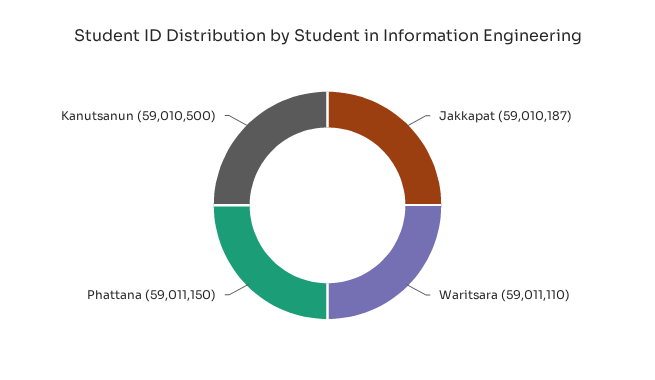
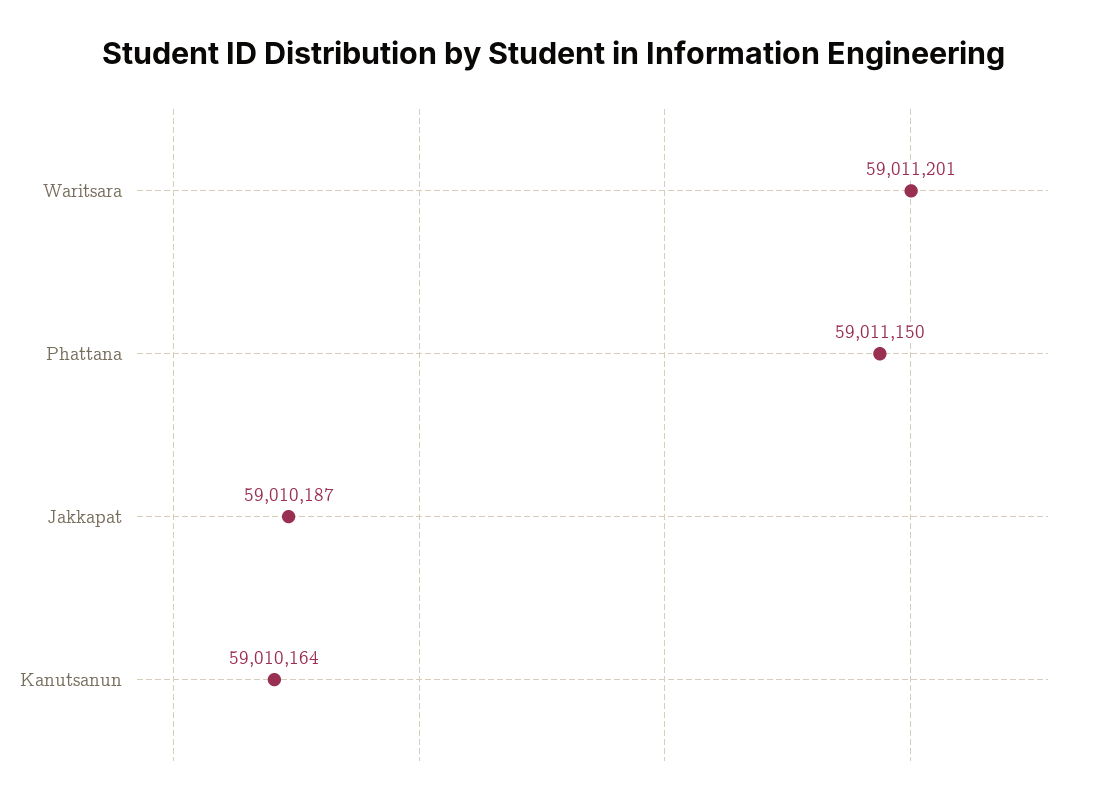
Waritsara: 59011110 -> 59011201
Kanutsanun: 59010500 -> 59010164

